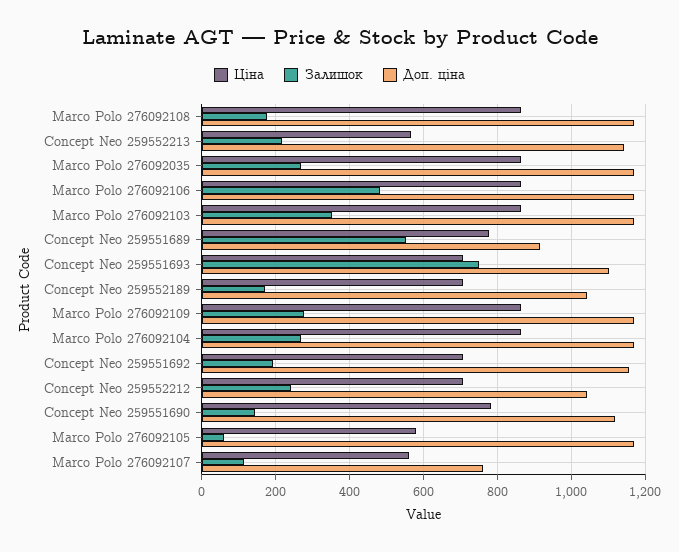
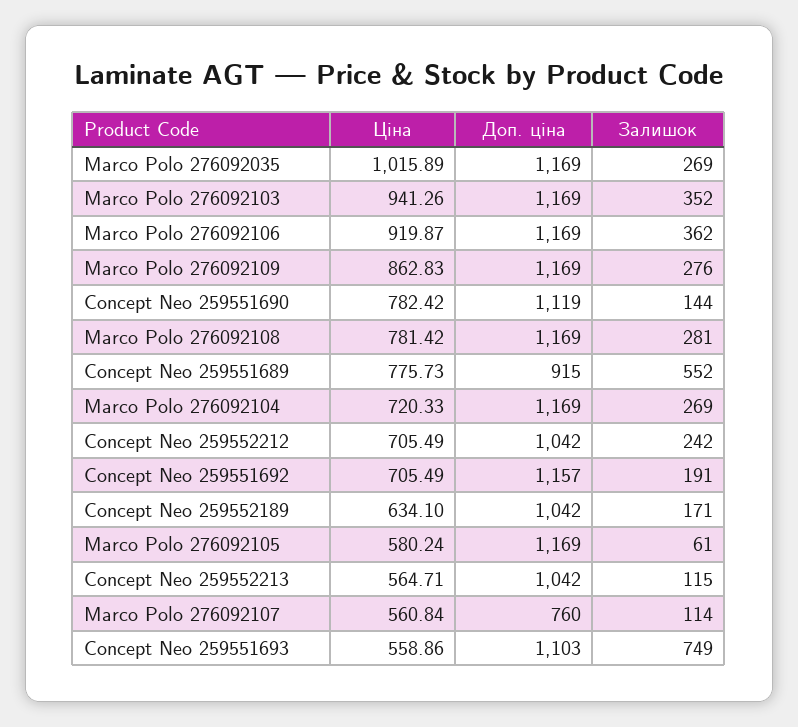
Ціна, Marco Polo 276092108: 860 -> 781.42
Залишок, Marco Polo 276092108: 180 -> 281
Залишок, Concept Neo 259552213: 220 -> 115
Доп. ціна, Concept Neo 259552213: 1140 -> 1042
Ціна, Marco Polo 276092035: 860 -> 1015.89
Ціна, Marco Polo 276092106: 860 -> 919.87
Залишок, Marco Polo 276092106: 480 -> 362
Ціна, Marco Polo 276092103: 860 -> 941.26
Ціна, Concept Neo 259551693: 700 -> 558.86
Ціна, Concept Neo 259552189: 700 -> 634.1
Ціна, Marco Polo 276092104: 860 -> 720.33

